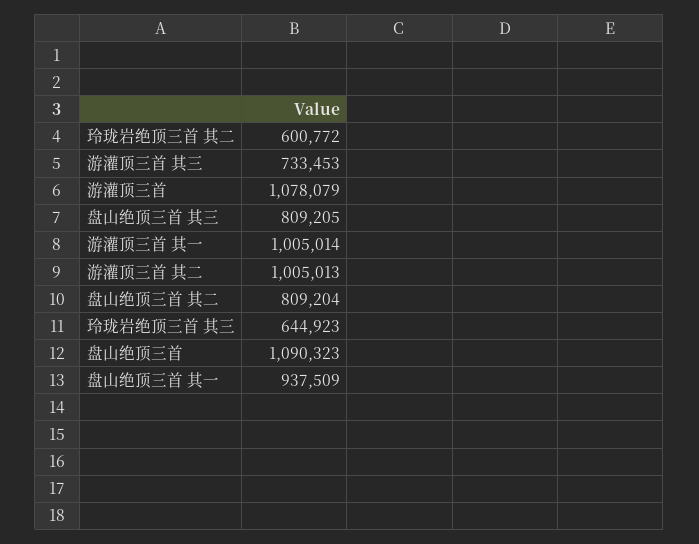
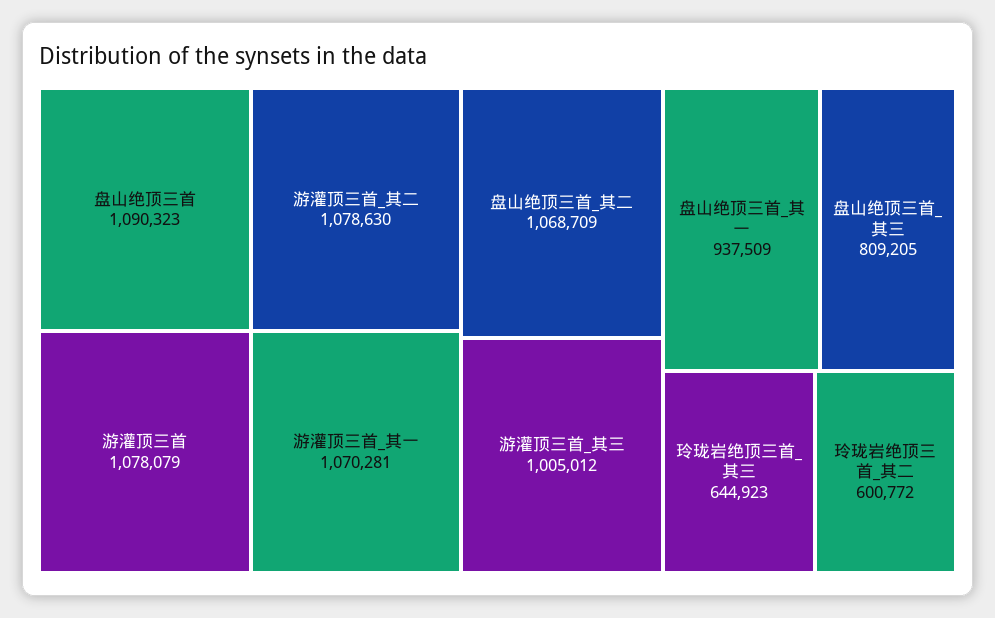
游灌顶三首 其三: 733453 -> 1005012
游灌顶三首 其一: 1005014 -> 1070281
游灌顶三首 其二: 1005013 -> 1078630
盘山绝顶三首 其二: 809204 -> 1068709

